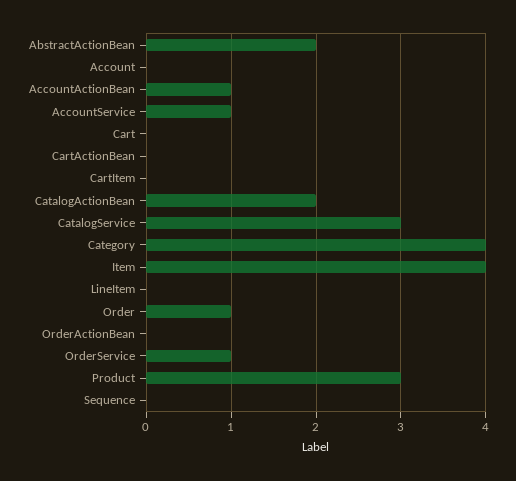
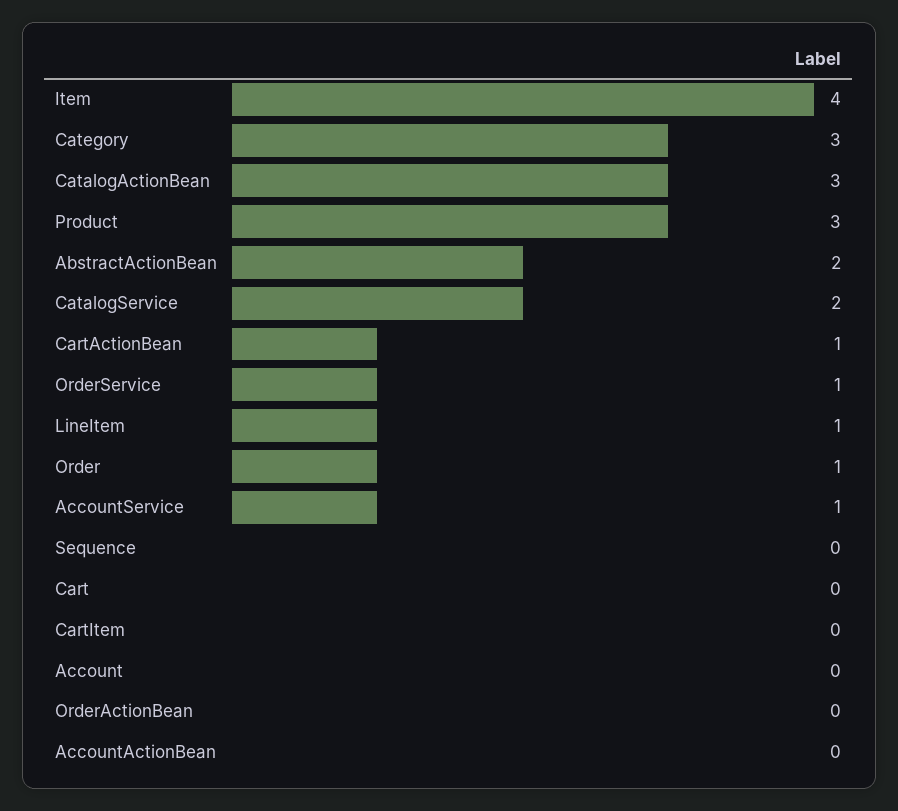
AccountActionBean: 1 -> 0
CartActionBean: 0 -> 1
CatalogActionBean: 2 -> 3
CatalogService: 3 -> 2
Category: 4 -> 3
LineItem: 0 -> 1

